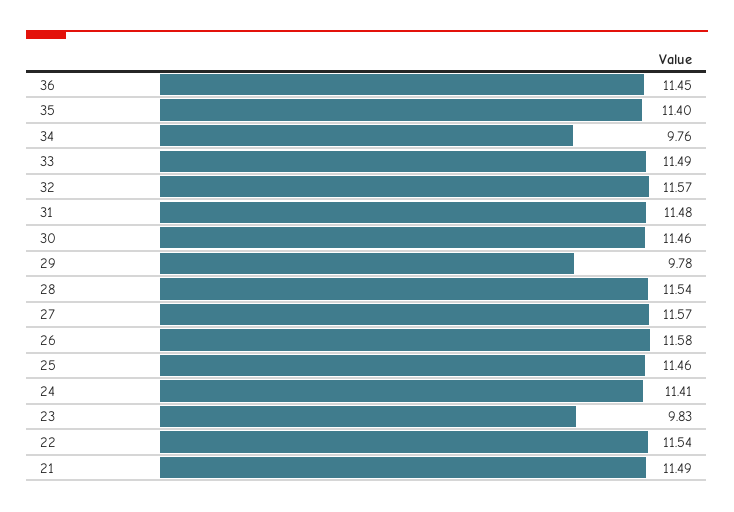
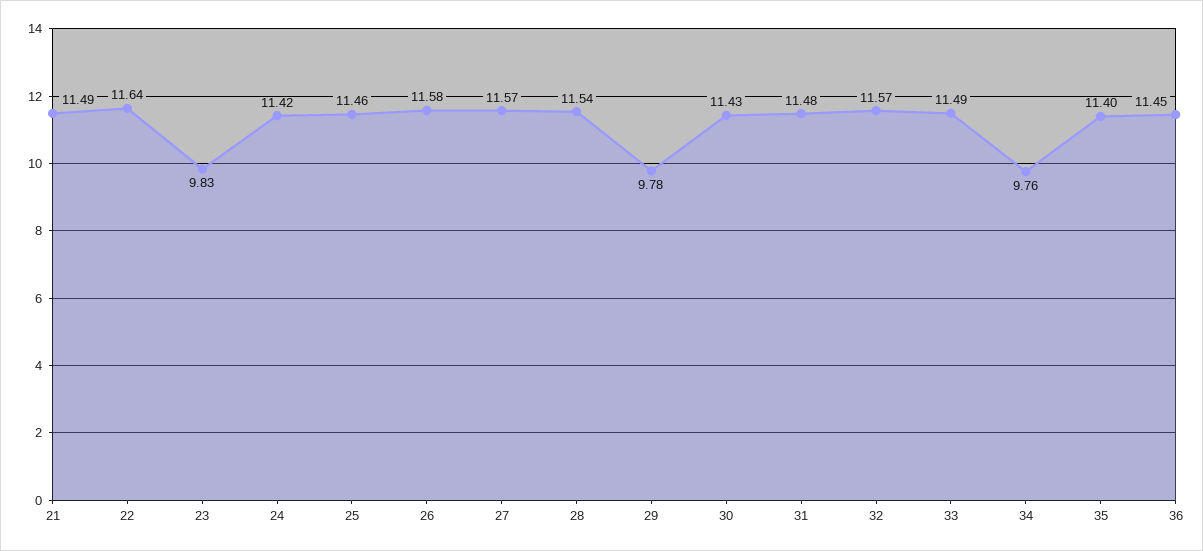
30: 11.46 -> 11.43
24: 11.41 -> 11.42
22: 11.54 -> 11.64

